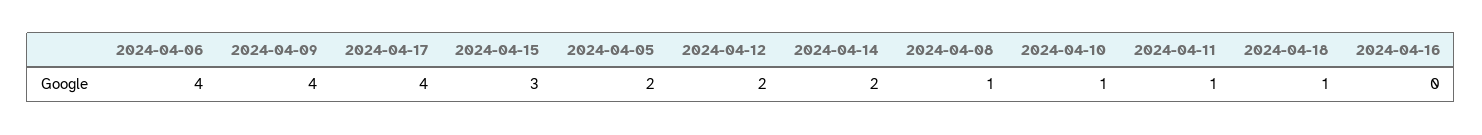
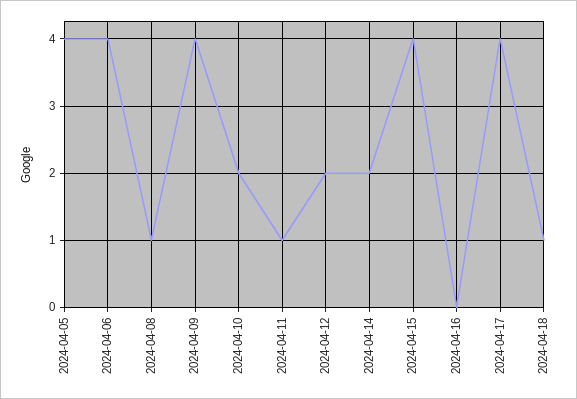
2024-04-15: 3 -> 4
2024-04-05: 2 -> 4
2024-04-10: 1 -> 2

